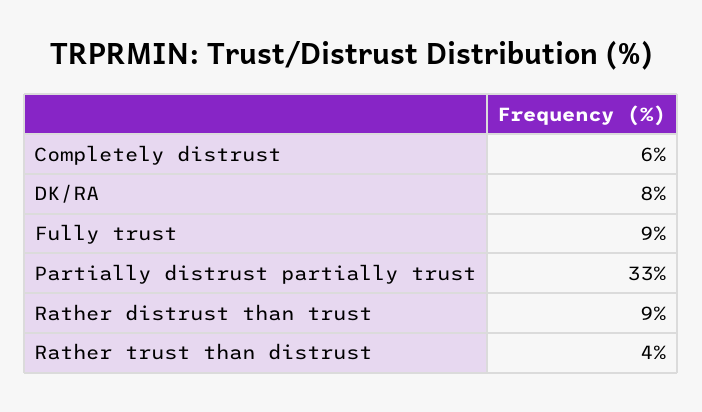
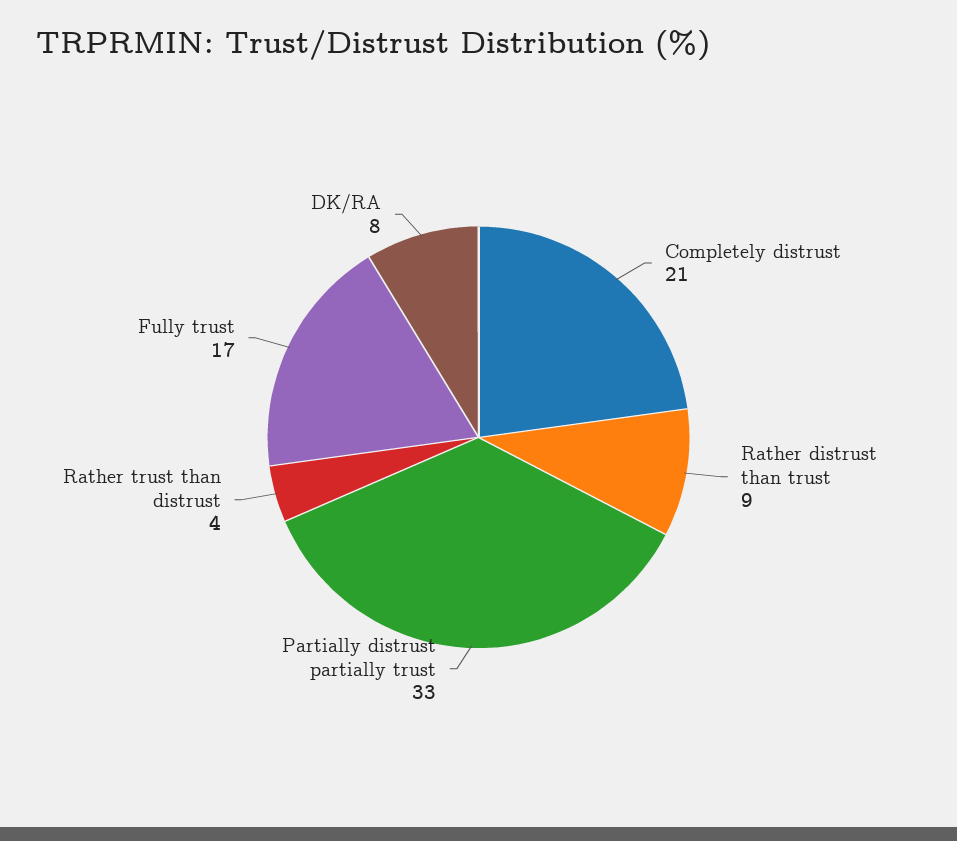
Completely distrust: 6 -> 21
Fully trust: 9 -> 17

